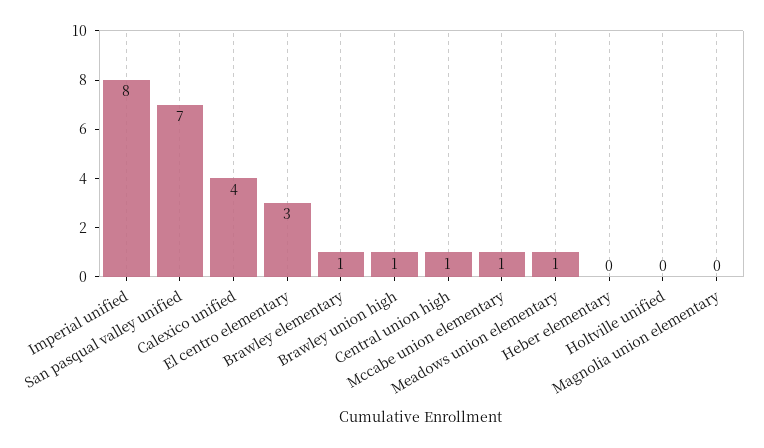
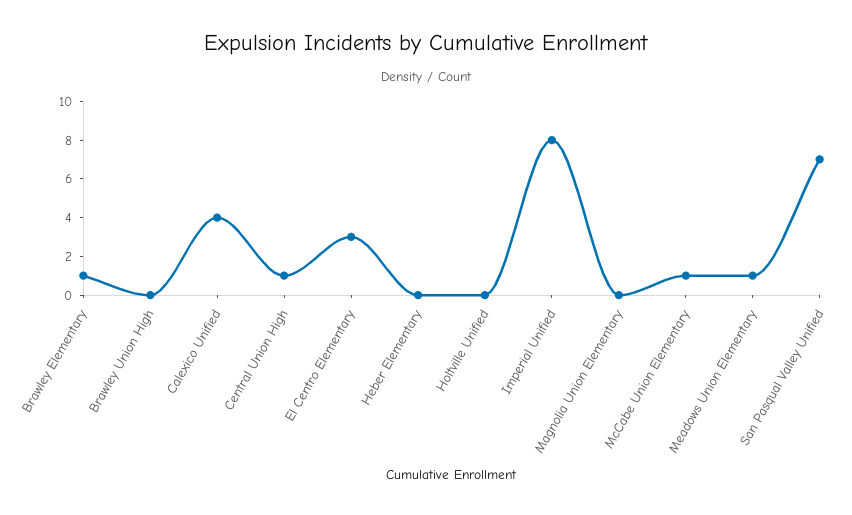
Brawley union high: 1 -> 0

